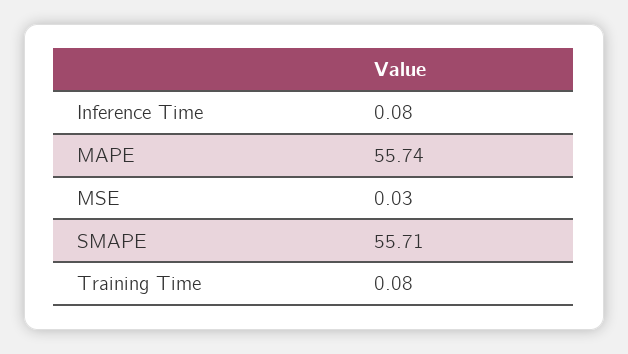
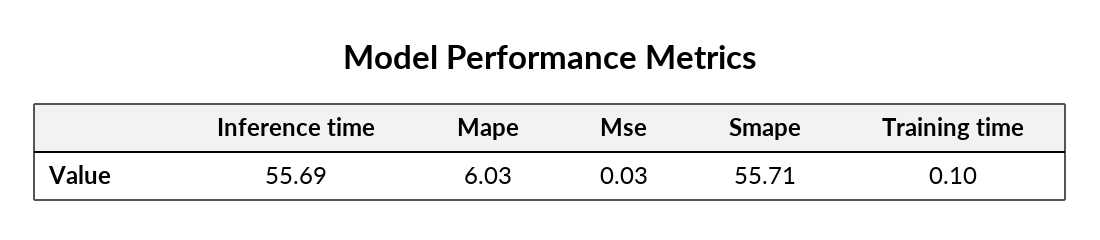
Inference Time: 0.08 -> 55.69
MAPE: 55.74 -> 6.03
Training Time: 0.08 -> 0.1

